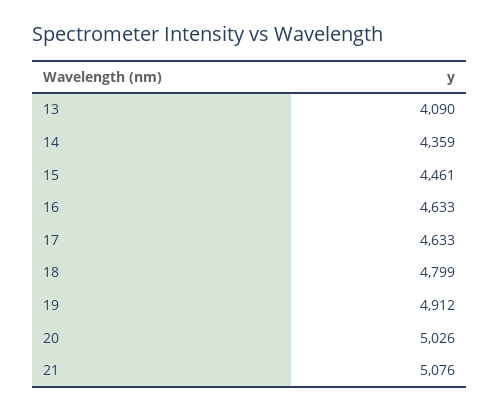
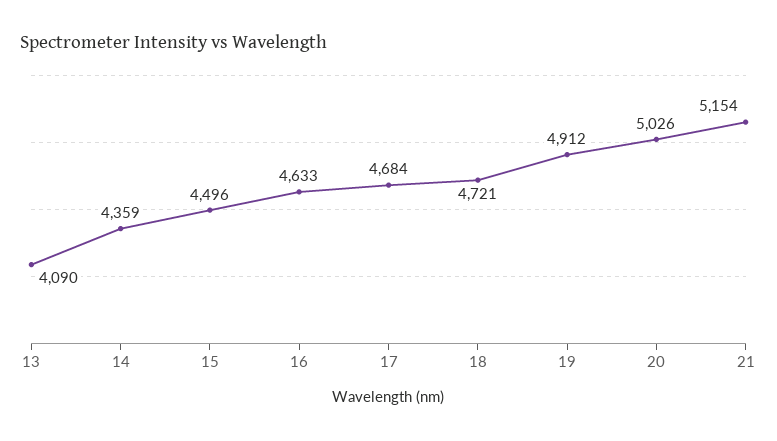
15: 4461 -> 4496
17: 4633 -> 4684
18: 4799 -> 4721
21: 5076 -> 5154

